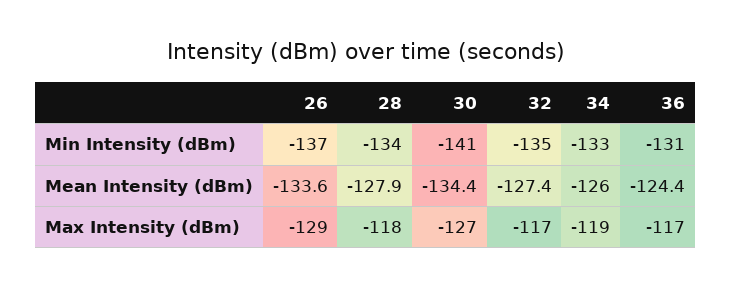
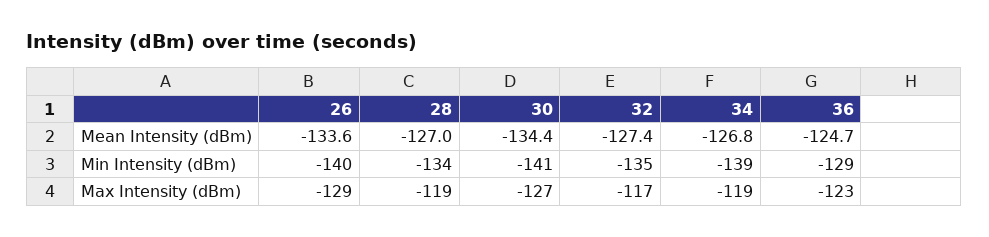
26, Min Intensity (dBm): -137 -> -140
34, Min Intensity (dBm): -133 -> -139
36, Min Intensity (dBm): -131 -> -129
28, Mean Intensity (dBm): -127.9 -> -127
34, Mean Intensity (dBm): -126 -> -126.8
36, Mean Intensity (dBm): -124.4 -> -124.7
28, Max Intensity (dBm): -118 -> -119
36, Max Intensity (dBm): -117 -> -123

